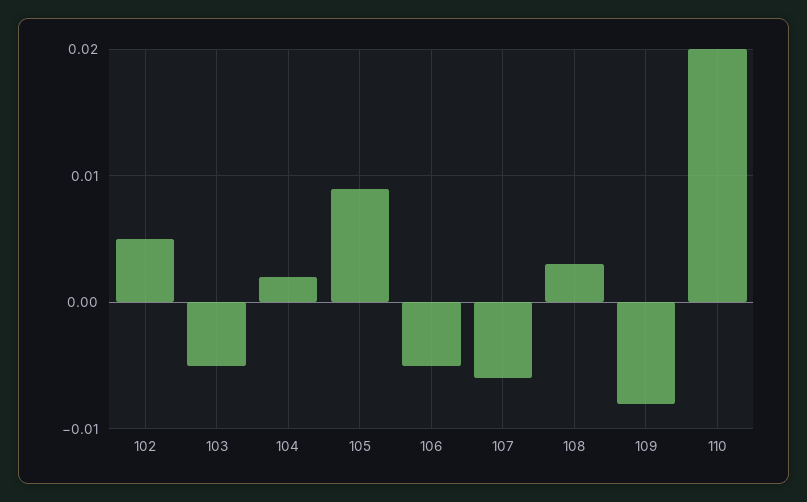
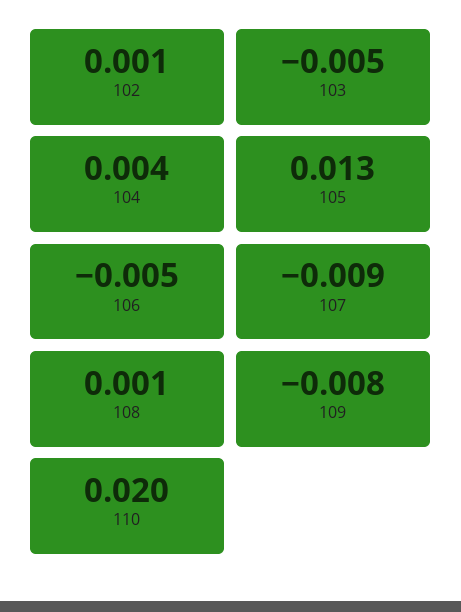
102: 0.005 -> 0.001
104: 0.002 -> 0.004
105: 0.009 -> 0.013
107: -0.006 -> -0.009
108: 0.003 -> 0.001

